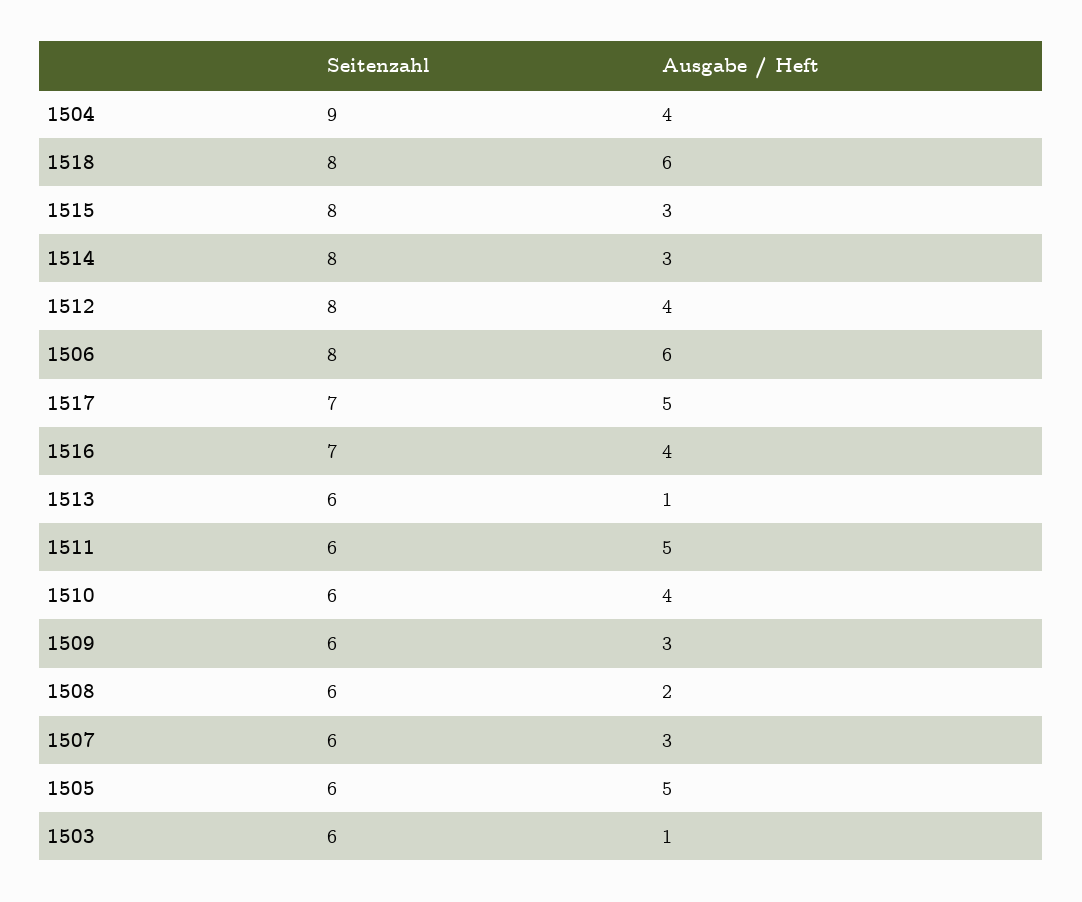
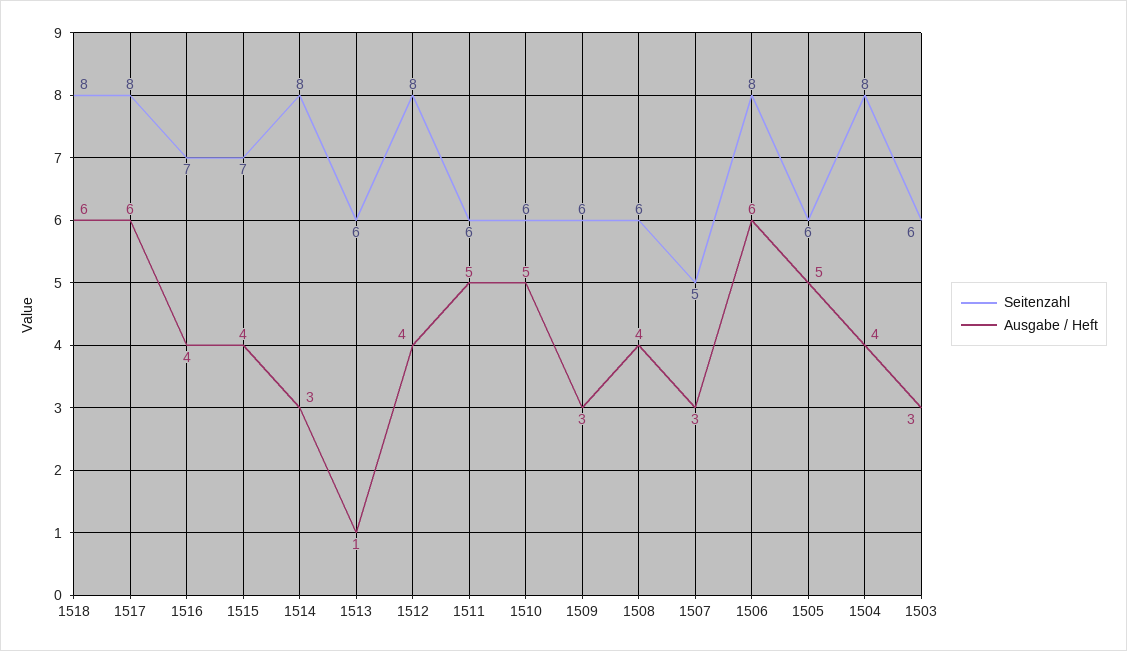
Seitenzahl, 1504: 9 -> 8
Seitenzahl, 1515: 8 -> 7
Ausgabe / Heft, 1515: 3 -> 4
Seitenzahl, 1517: 7 -> 8
Ausgabe / Heft, 1517: 5 -> 6
Ausgabe / Heft, 1510: 4 -> 5
Ausgabe / Heft, 1508: 2 -> 4
Seitenzahl, 1507: 6 -> 5
Ausgabe / Heft, 1503: 1 -> 3

